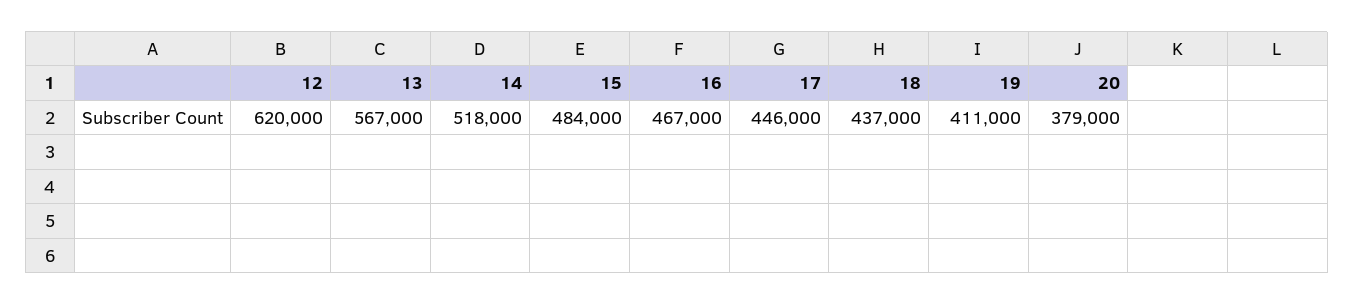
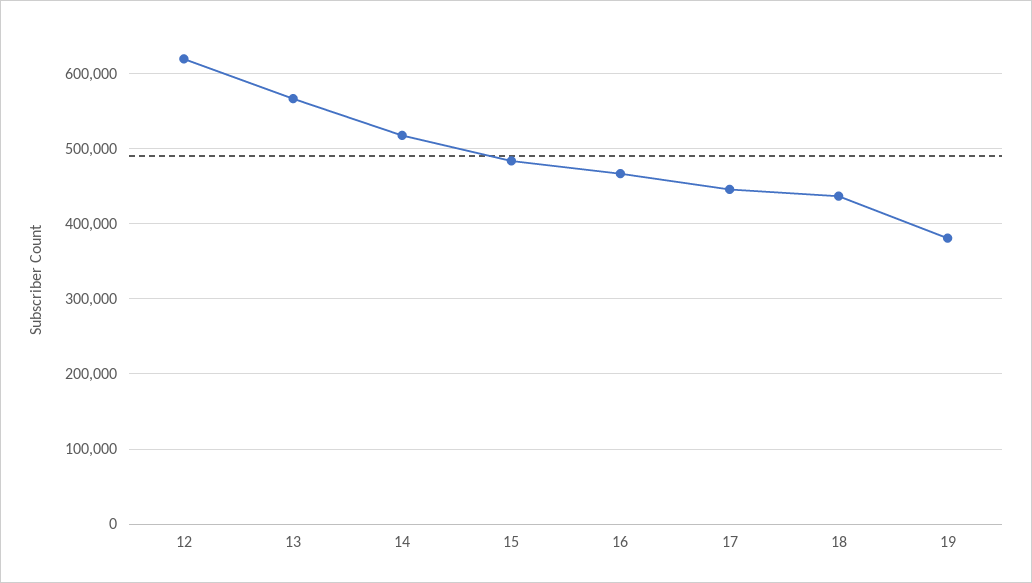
19: 411000 -> 380000
20: 379000 -> none

